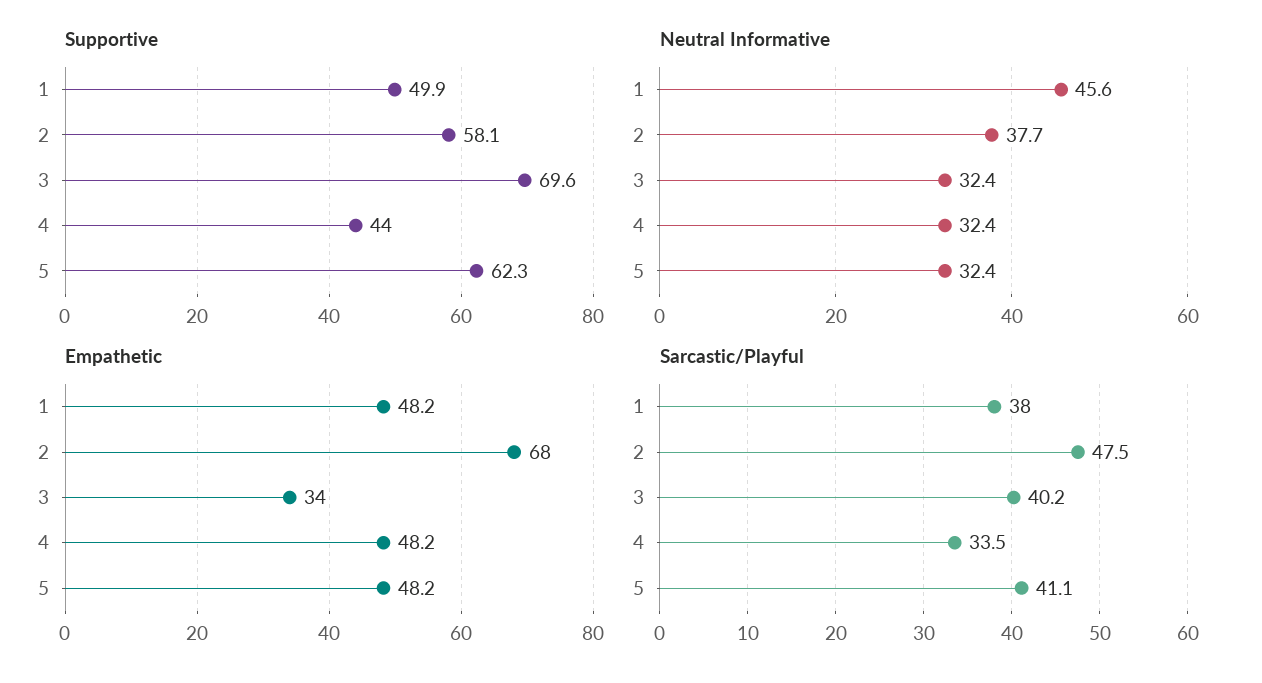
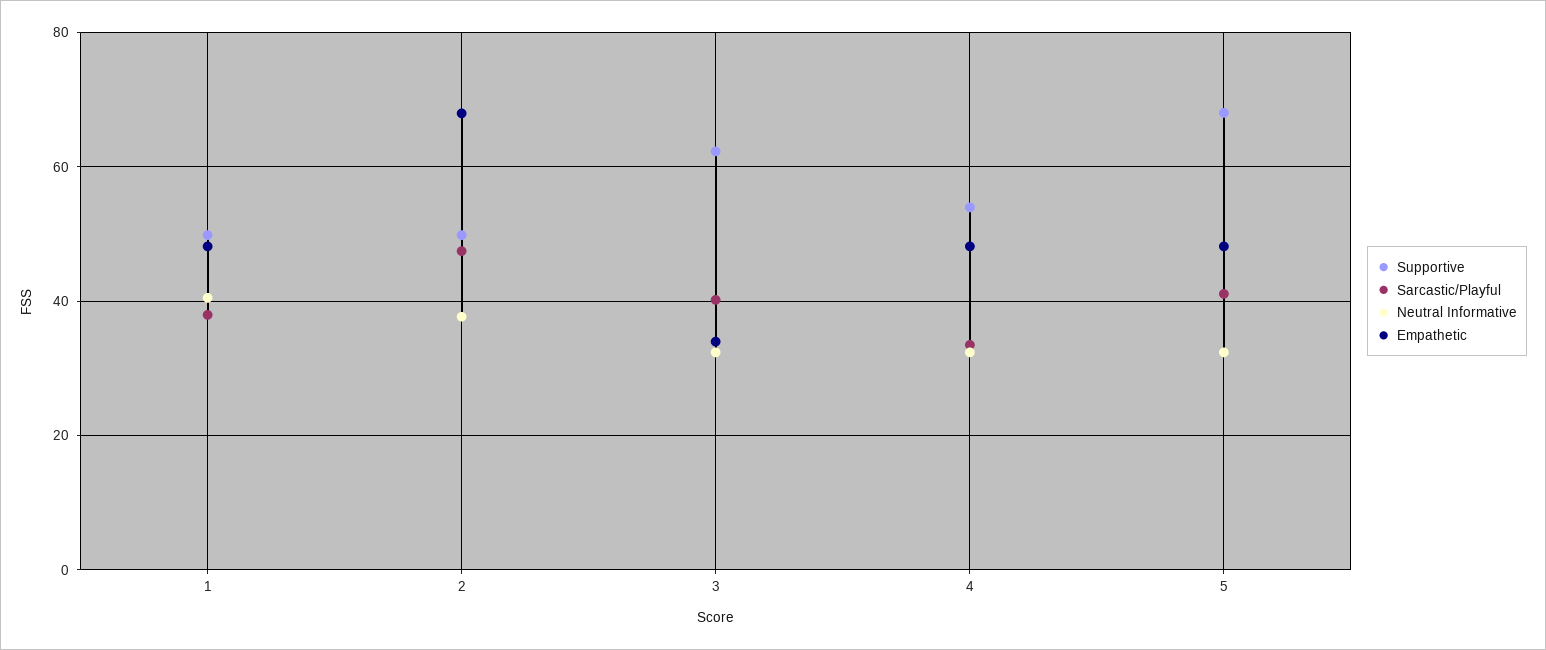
Supportive, 2: 58.1 -> 50
Supportive, 3: 69.6 -> 62
Supportive, 4: 44 -> 54
Supportive, 5: 62.3 -> 68
Neutral Informative, 1: 45.6 -> 40

